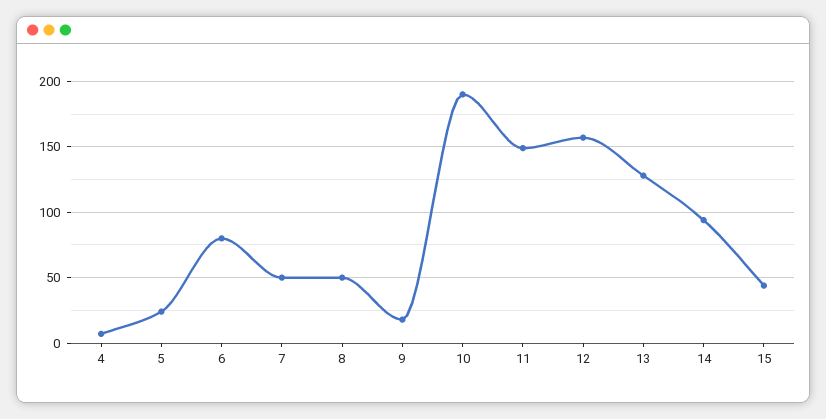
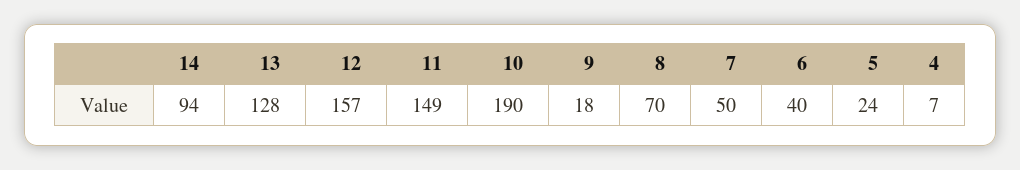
6: 80 -> 40
8: 50 -> 70
15: 45 -> none

